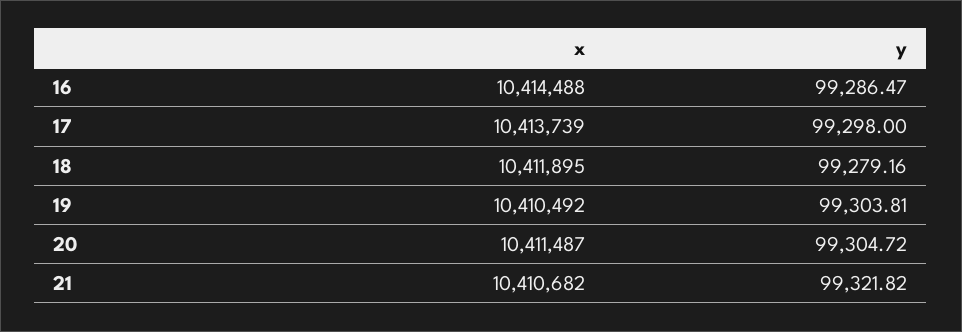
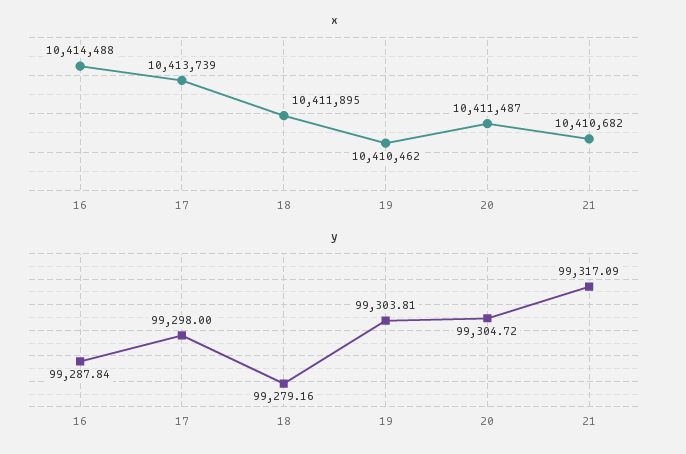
y, 16: 99286.47 -> 99287.84
x, 19: 10410492 -> 10410462
y, 21: 99321.82 -> 99317.09

